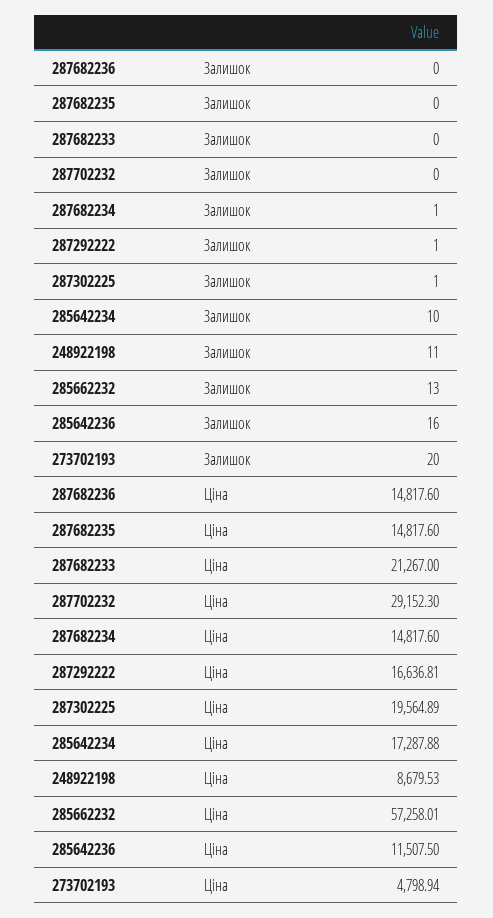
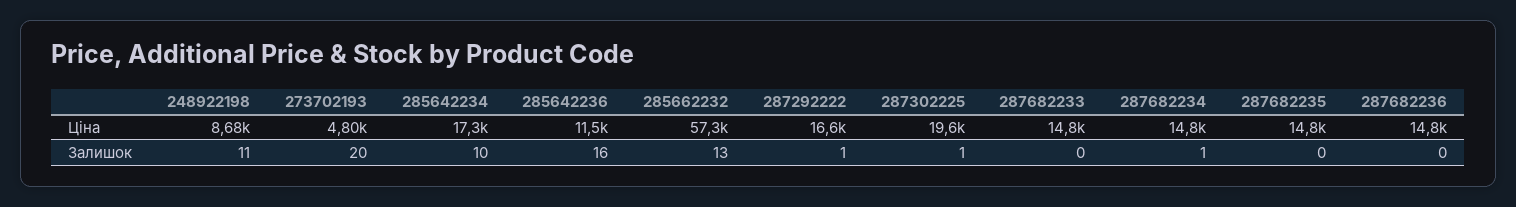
287702232, Залишок: 0 -> none
287682233, Ціна: 21267 -> 14800
287702232, Ціна: 29152.3 -> none

